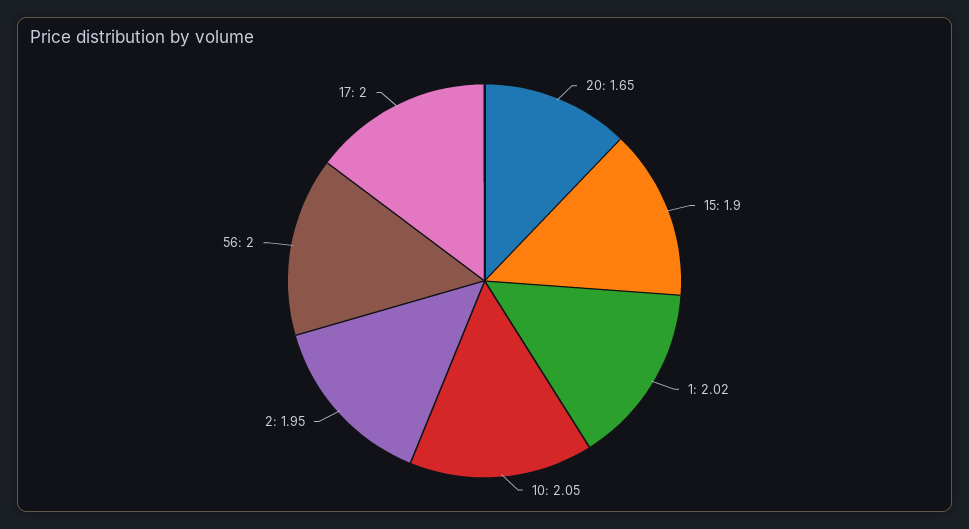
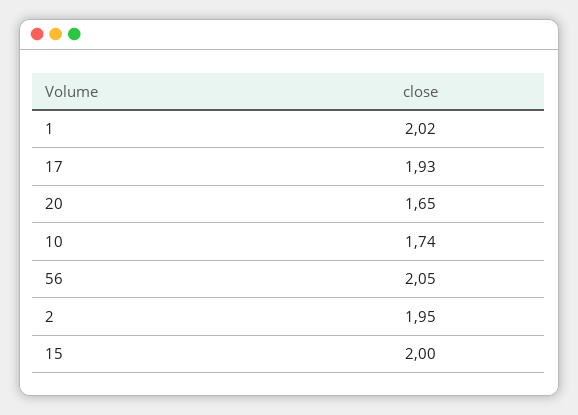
15: 1.9 -> 2
10: 2.05 -> 1.74
56: 2 -> 2.05
17: 2 -> 1.93

